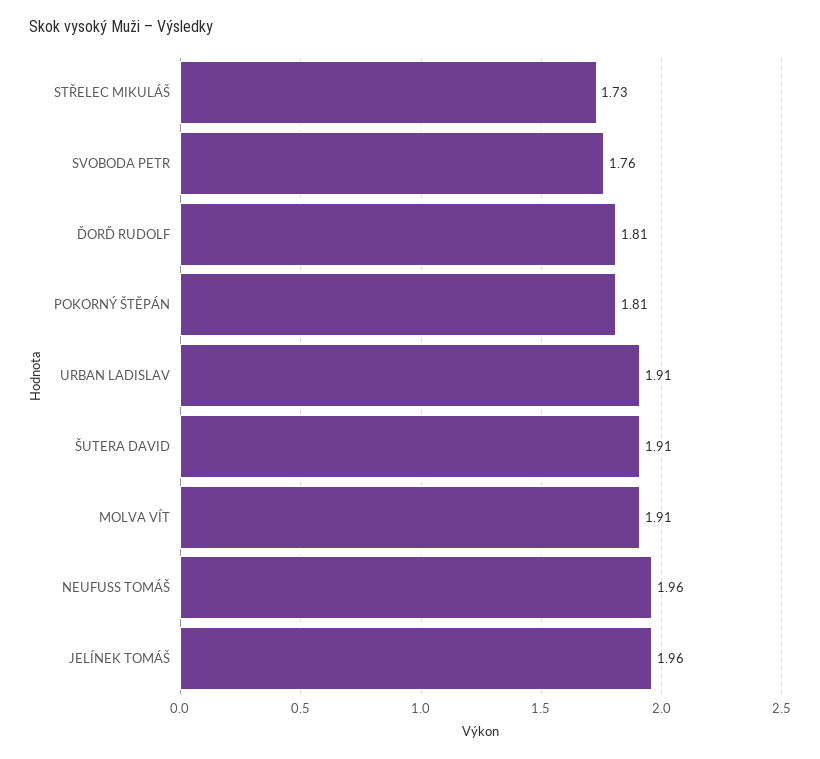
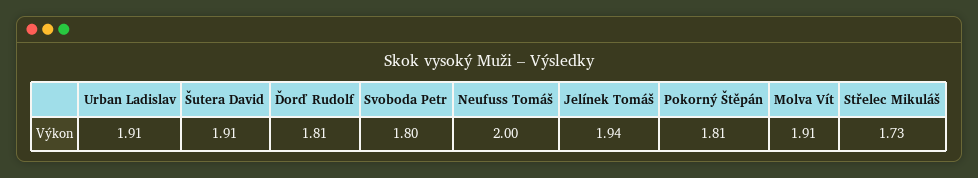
SVOBODA PETR: 1.76 -> 1.8
NEUFUSS TOMÁŠ: 1.96 -> 2
JELÍNEK TOMÁŠ: 1.96 -> 1.94

